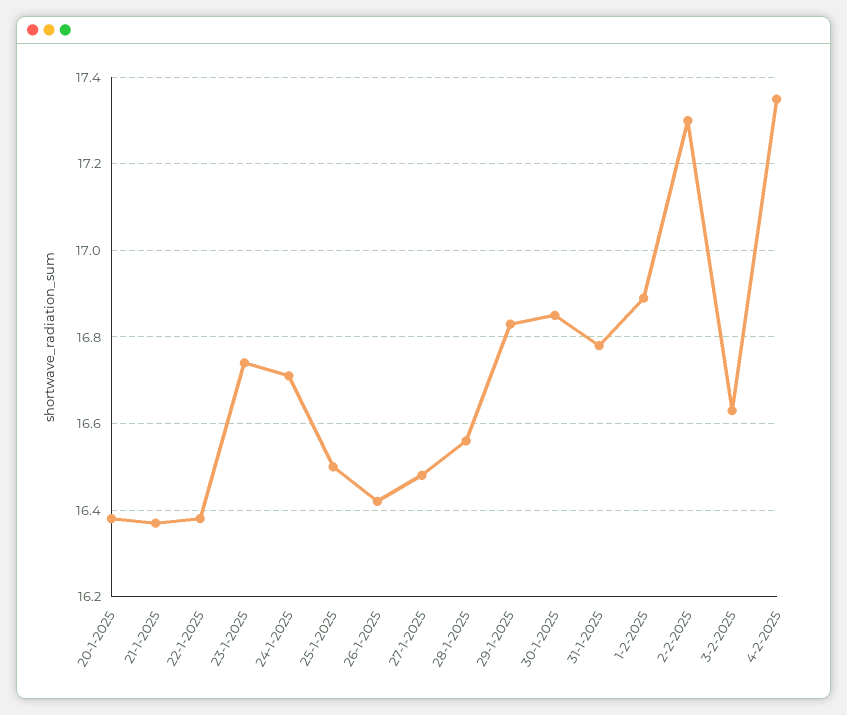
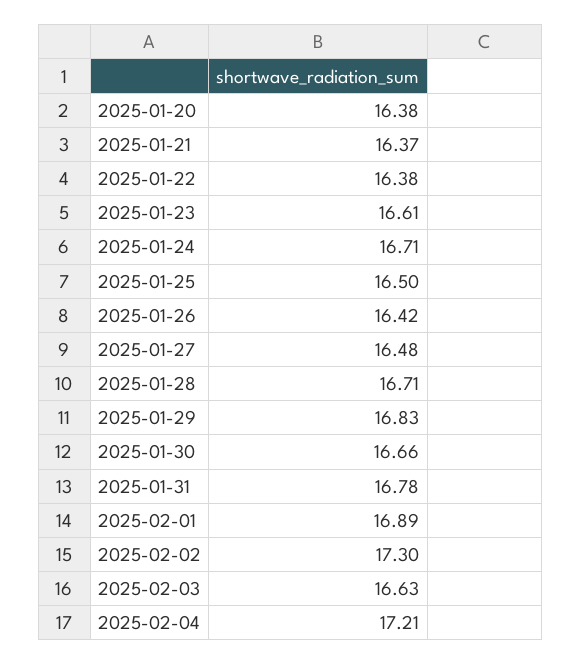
23-1-2025: 16.75 -> 16.61
28-1-2025: 16.55 -> 16.71
30-1-2025: 16.85 -> 16.66
4-2-2025: 17.35 -> 17.21

